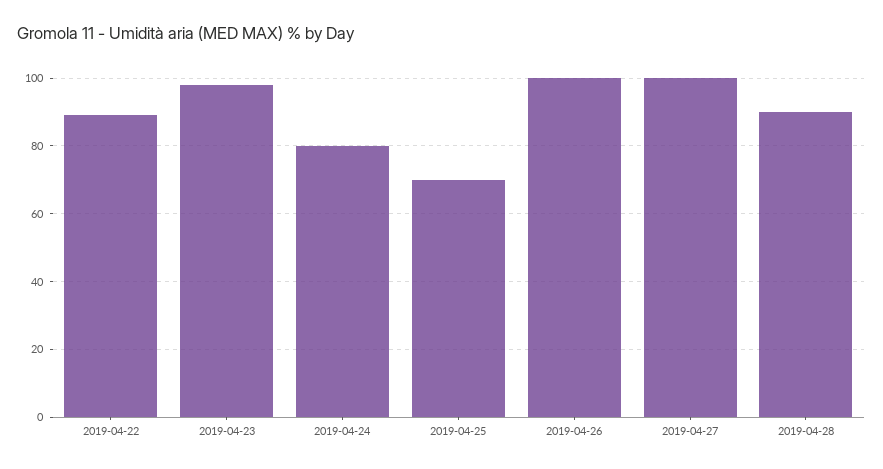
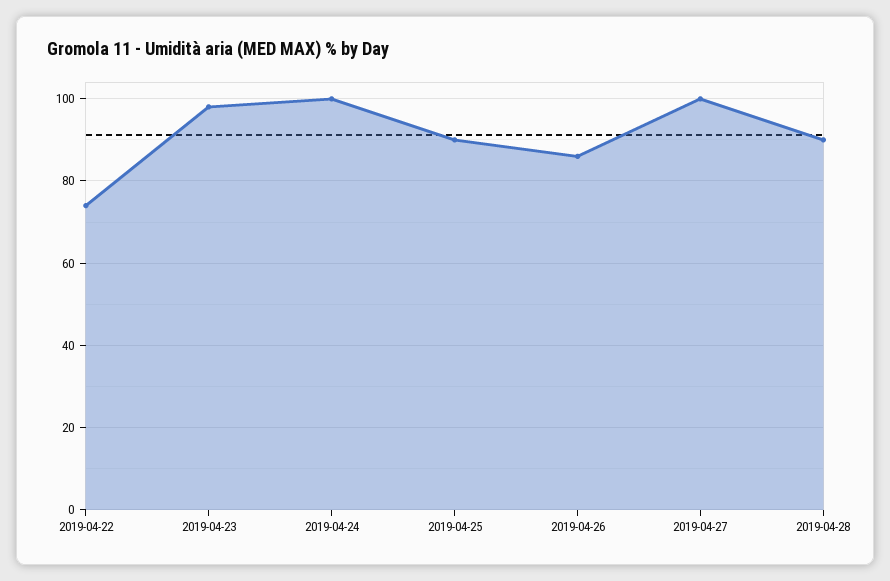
2019-04-22: 90 -> 75
2019-04-24: 80 -> 100
2019-04-25: 70 -> 90
2019-04-26: 100 -> 85

